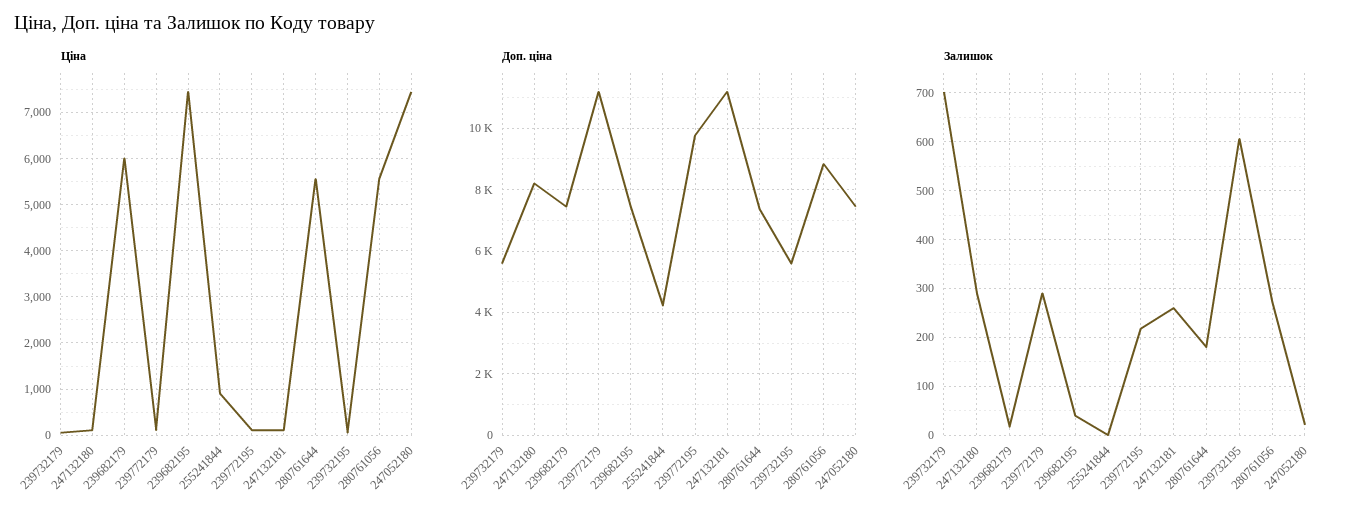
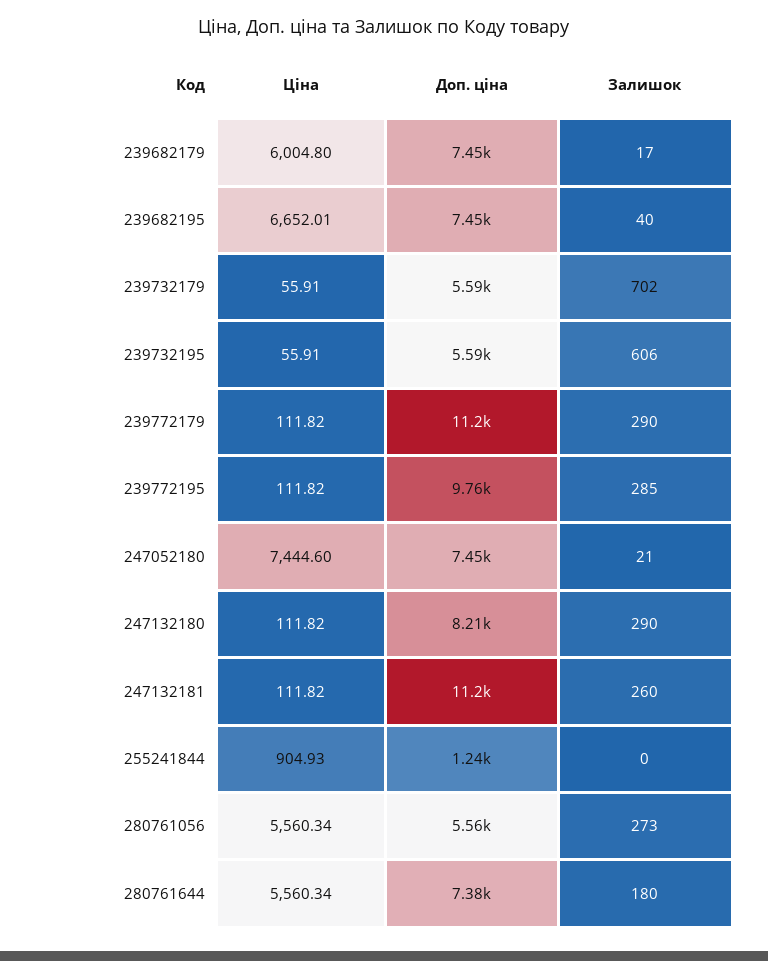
Ціна, 239682195: 7400 -> 6652.01
Доп. ціна, 255241844: 4200 -> 1240
Доп. ціна, 280761056: 8800 -> 5560
Залишок, 239772195: 220 -> 285

